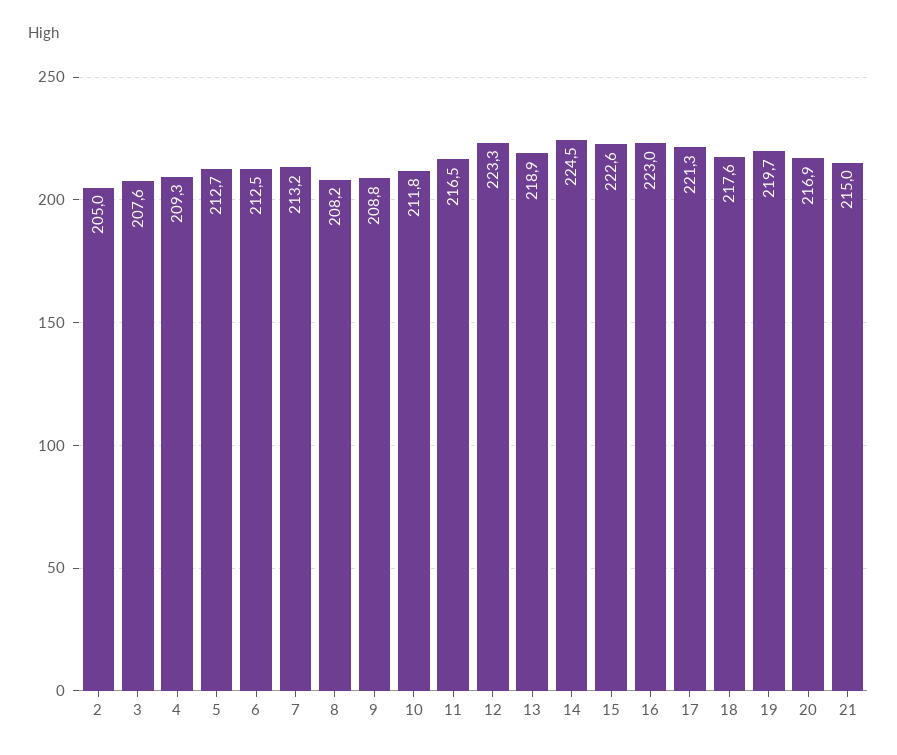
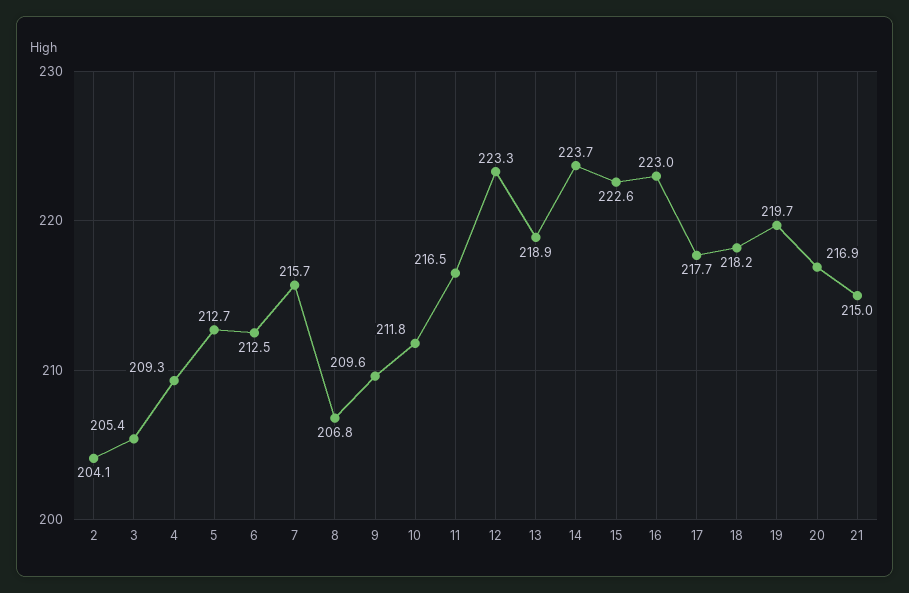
2: 205 -> 204.1
3: 207.6 -> 205.4
7: 213.2 -> 215.7
8: 208.2 -> 206.8
9: 208.8 -> 209.6
14: 224.5 -> 223.7
17: 221.3 -> 217.7
18: 217.6 -> 218.2

